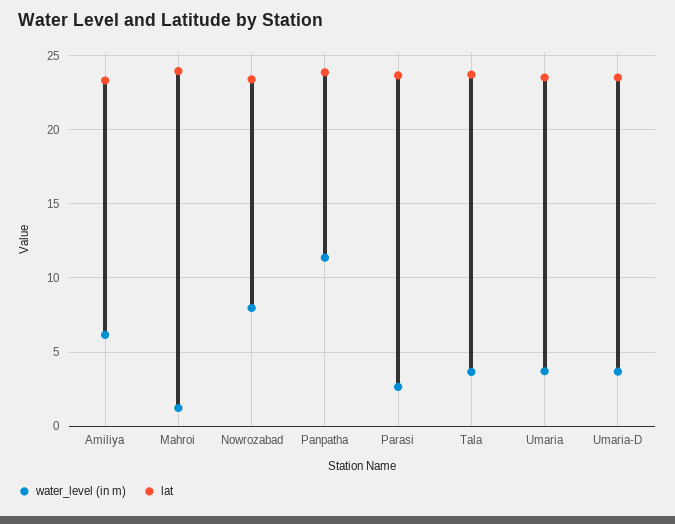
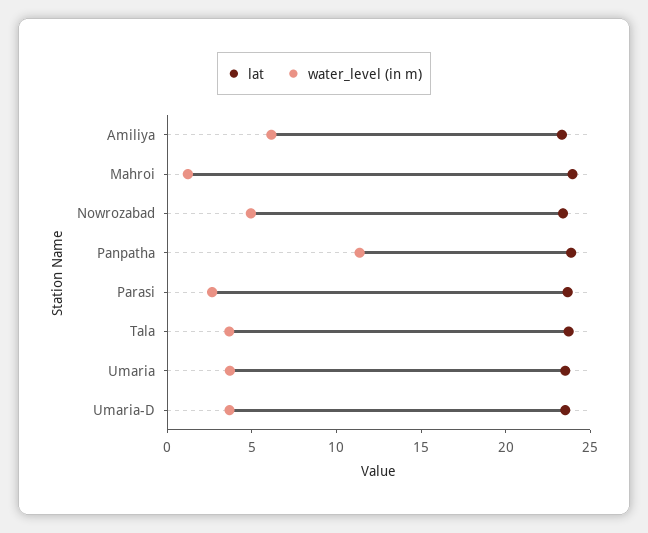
water_level (in m), Nowrozabad: 8 -> 5

